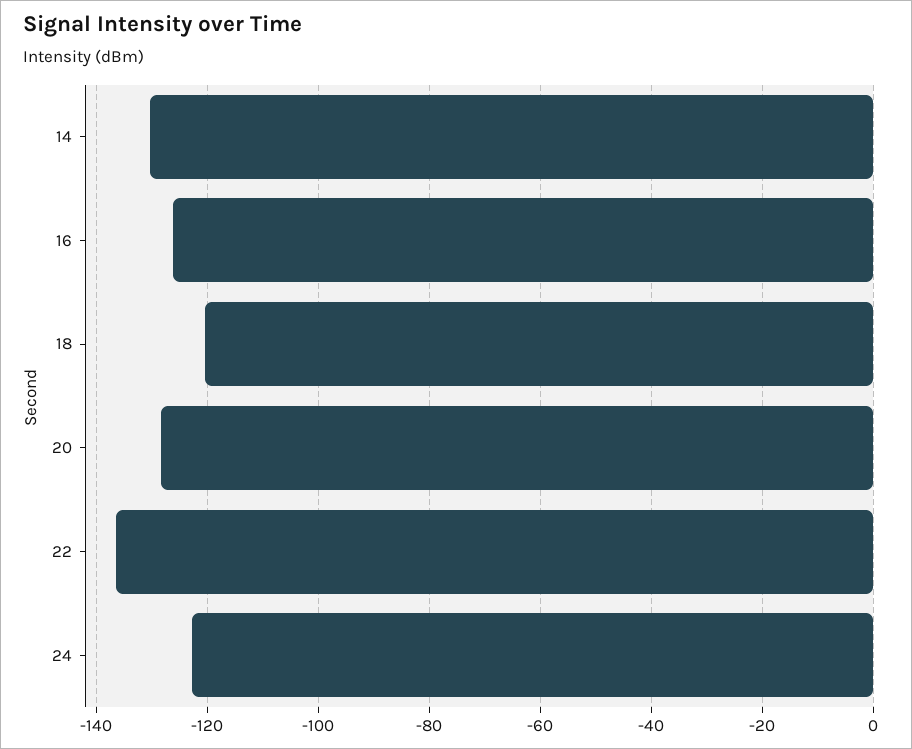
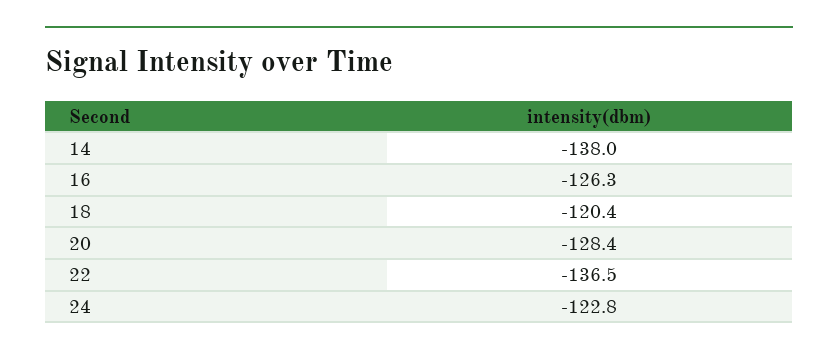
14: -130 -> -138

